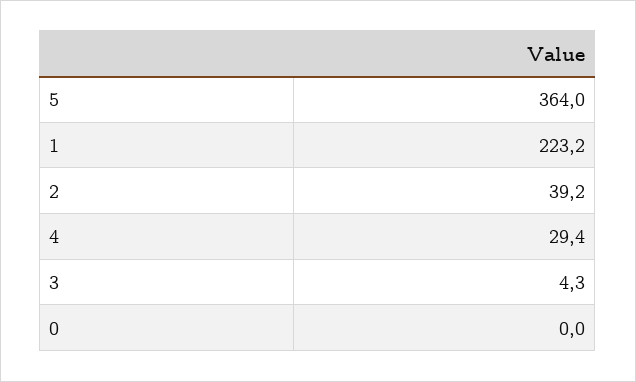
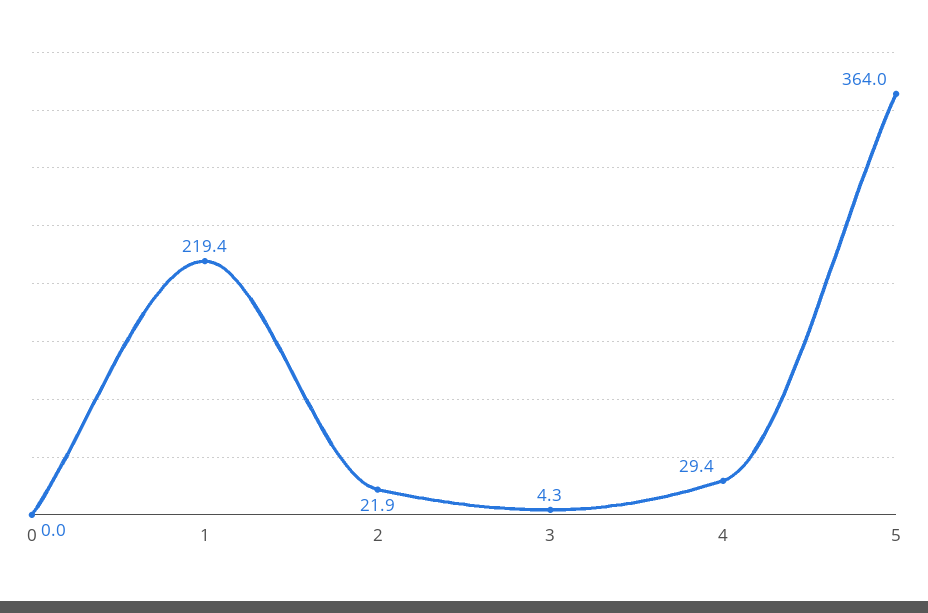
1: 223.2 -> 219.4
2: 39.2 -> 21.9

